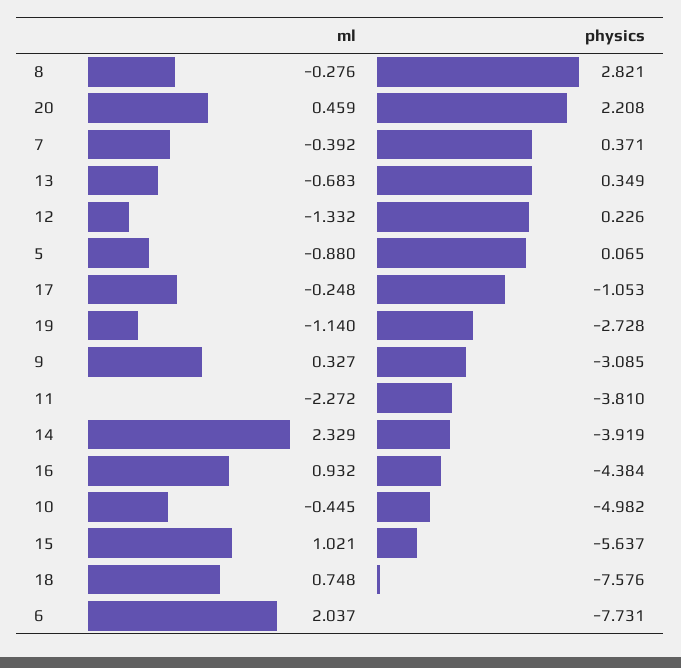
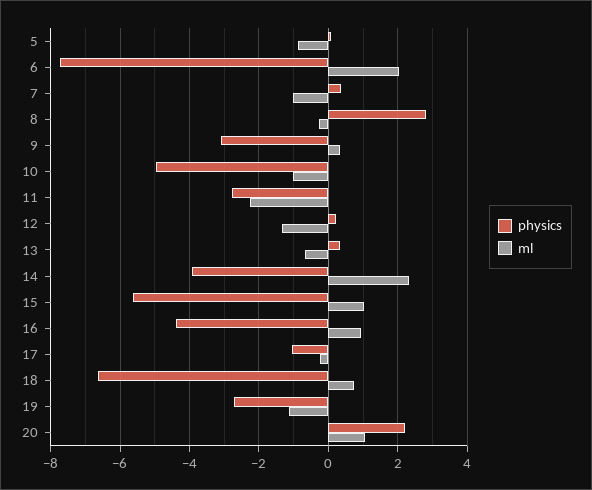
ml, 20: 0.459 -> 1
ml, 7: -0.392 -> -1
physics, 11: -3.81 -> -2.8
ml, 10: -0.445 -> -1
physics, 18: -7.576 -> -6.6

